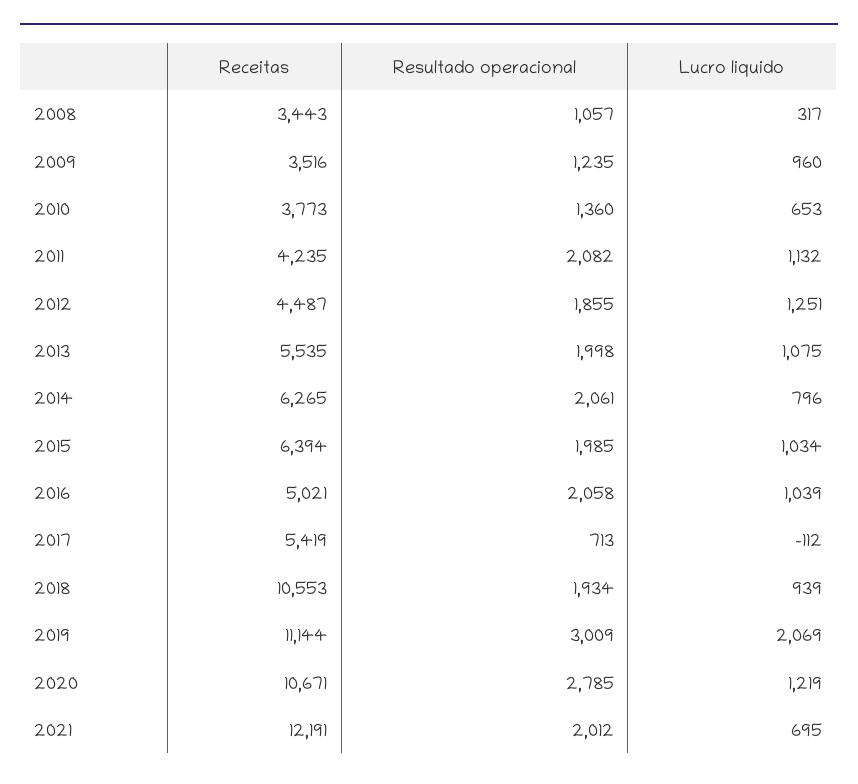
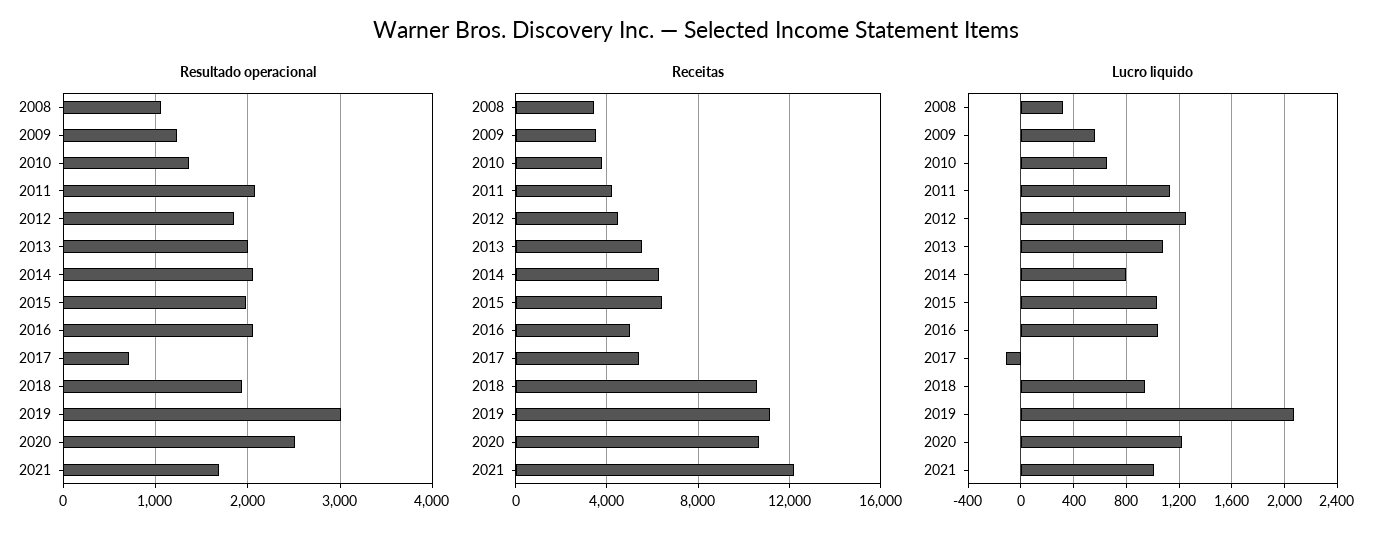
Lucro liquido, 2009: 960 -> 550
Resultado operacional, 2020: 2785 -> 2500
Resultado operacional, 2021: 2012 -> 1700
Lucro liquido, 2021: 695 -> 1000

